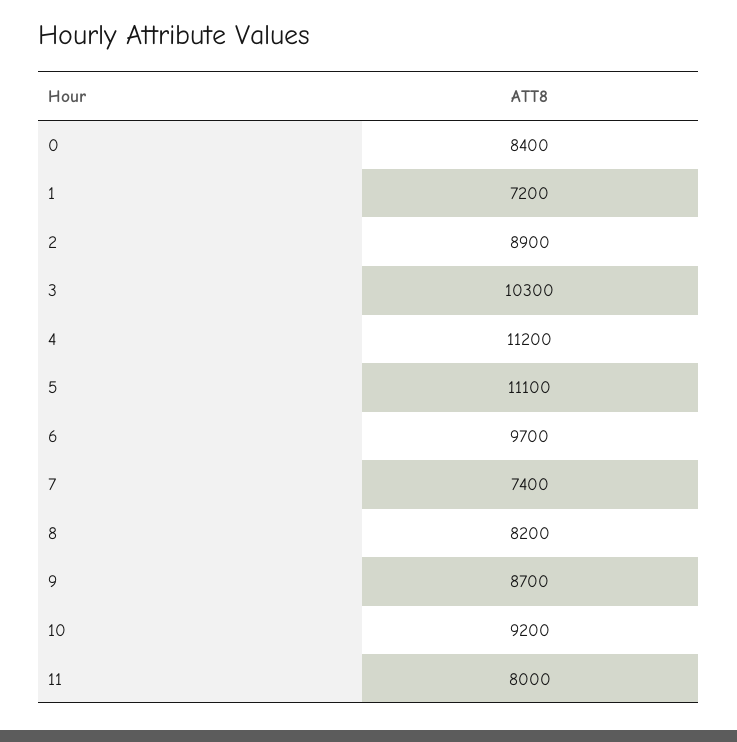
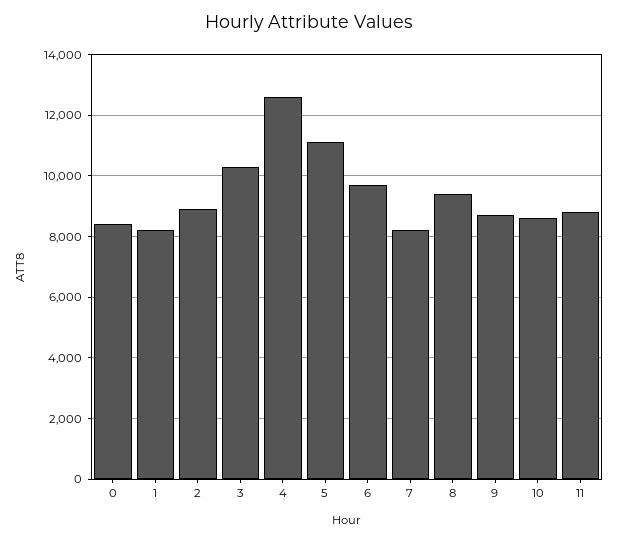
1: 7200 -> 8200
4: 11200 -> 12600
7: 7400 -> 8200
8: 8200 -> 9400
10: 9200 -> 8600
11: 8000 -> 8800

